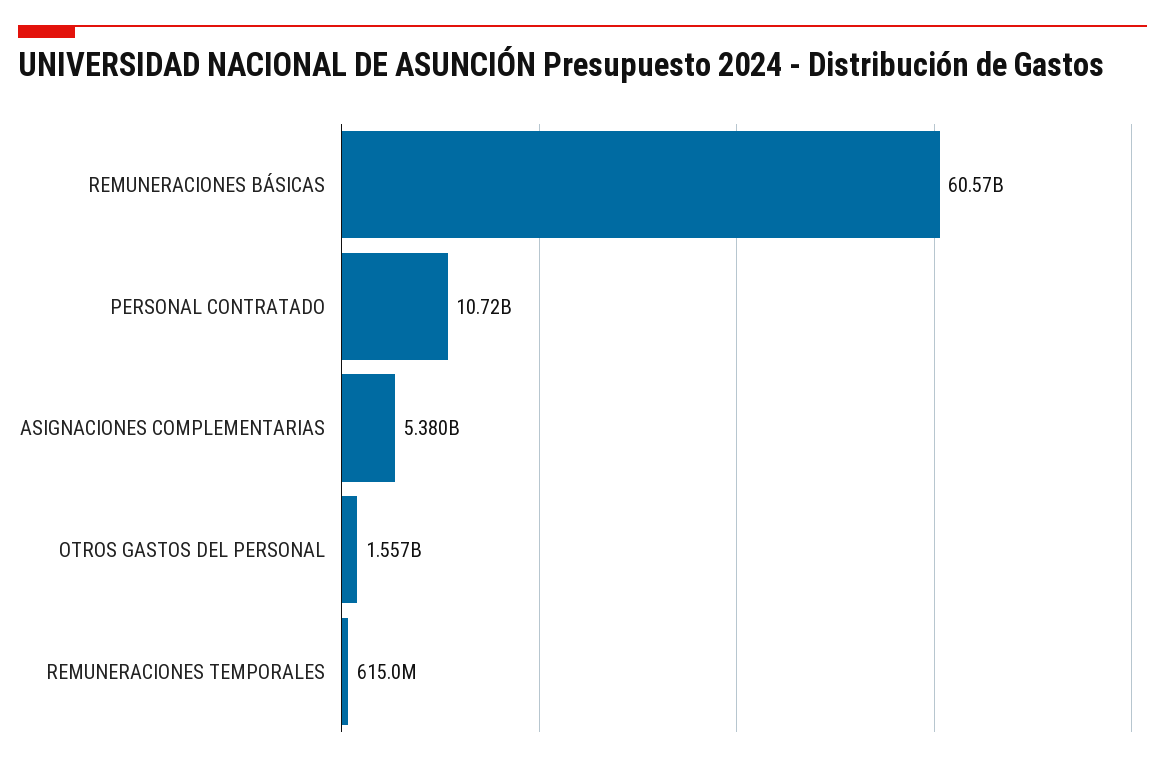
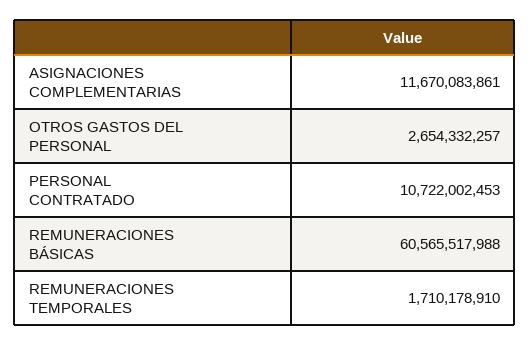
ASIGNACIONES COMPLEMENTARIAS: 5380000000 -> 11670083861
OTROS GASTOS DEL PERSONAL: 1557000000 -> 2654332257
REMUNERACIONES TEMPORALES: 615000000 -> 1710178910

